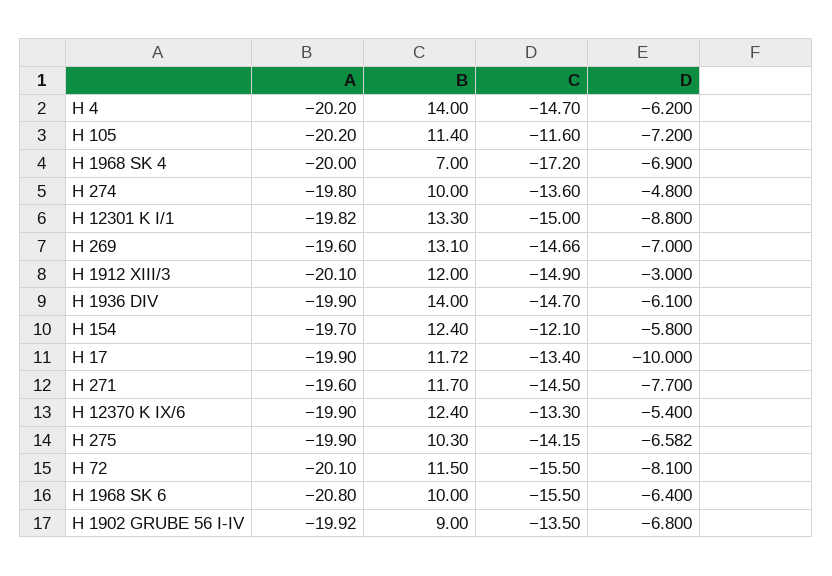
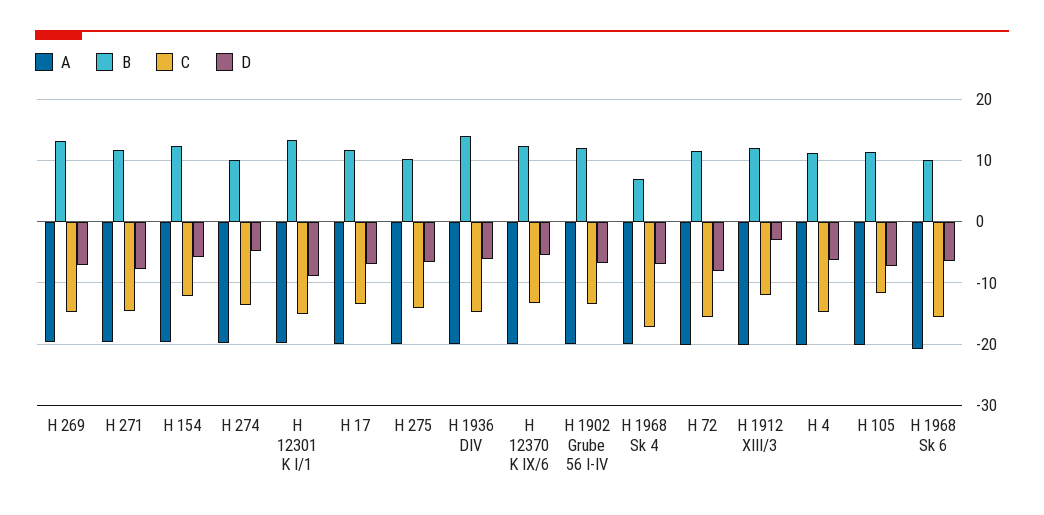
B, H 4: 14 -> 11
C, H 1912 XIII/3: -14.9 -> -12
D, H 17: -10 -> -7
B, H 1902 GRUBE 56 I-IV: 9 -> 12

